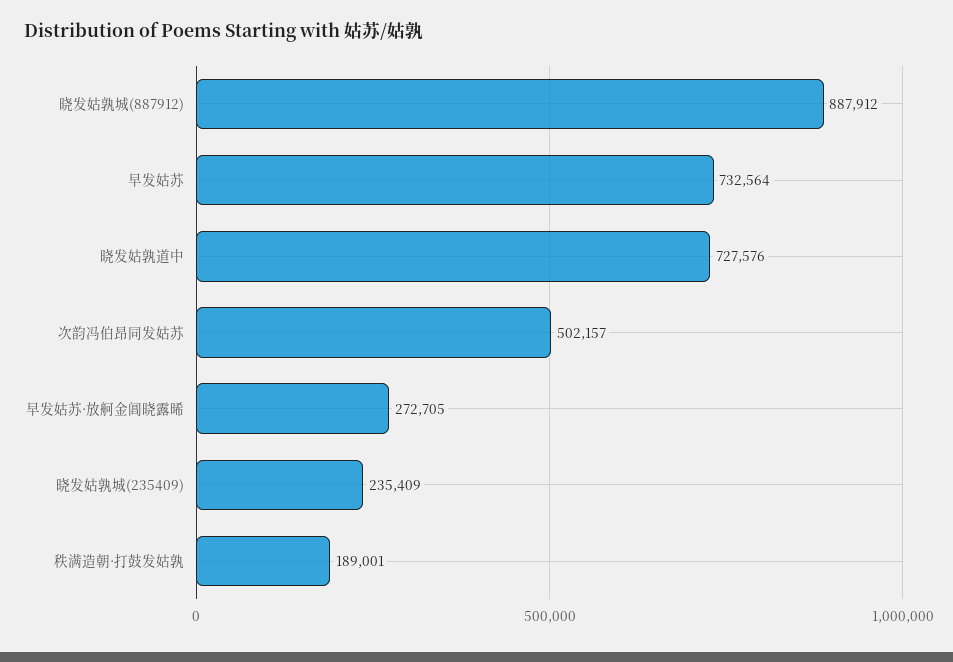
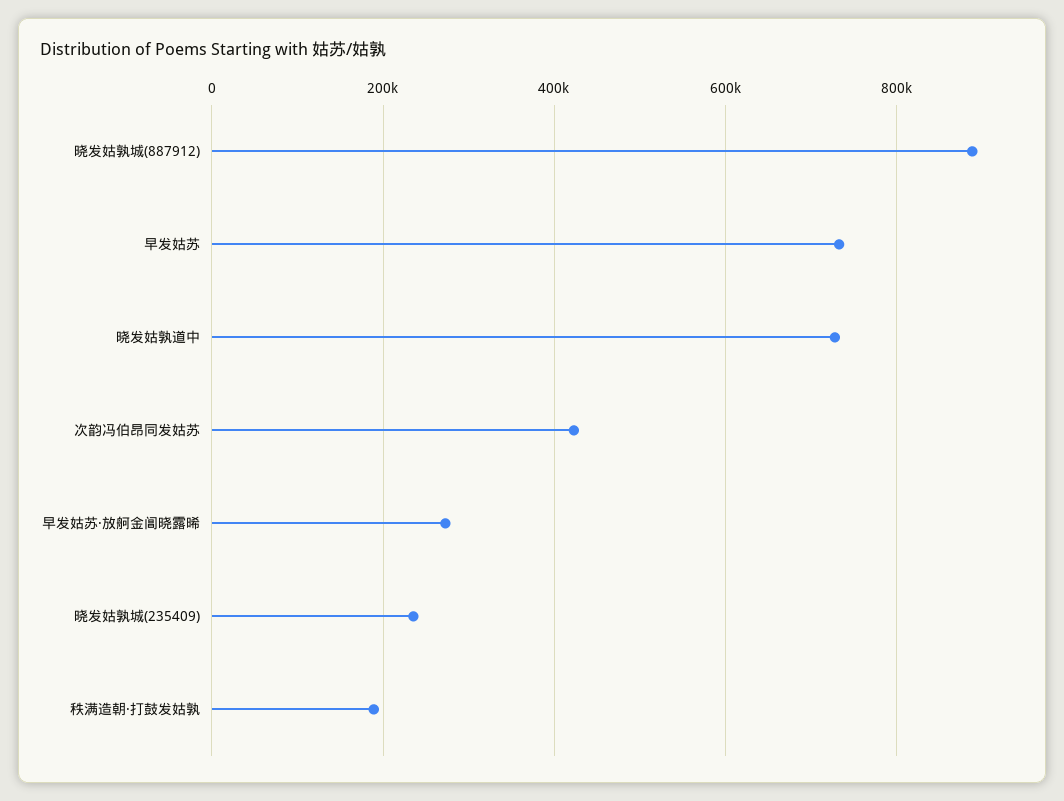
次韵冯伯昂同发姑苏: 502157 -> 420000

